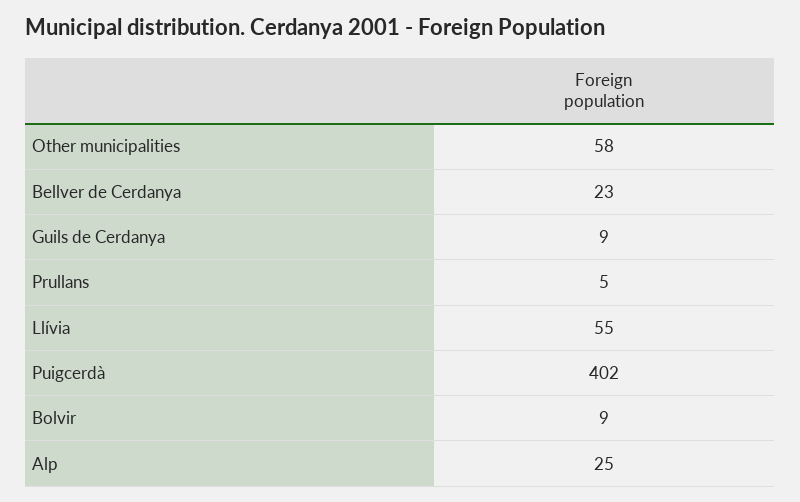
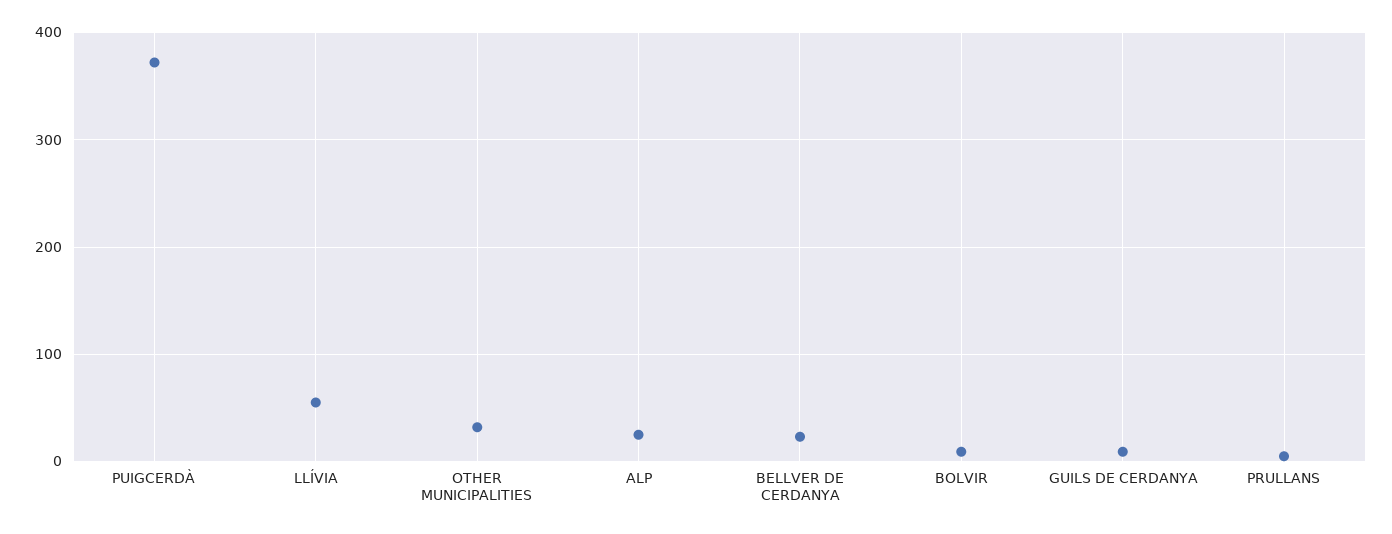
Other municipalities: 58 -> 30
Puigcerdà: 402 -> 370

